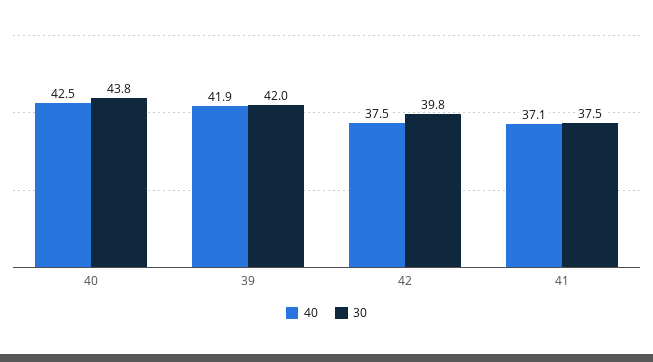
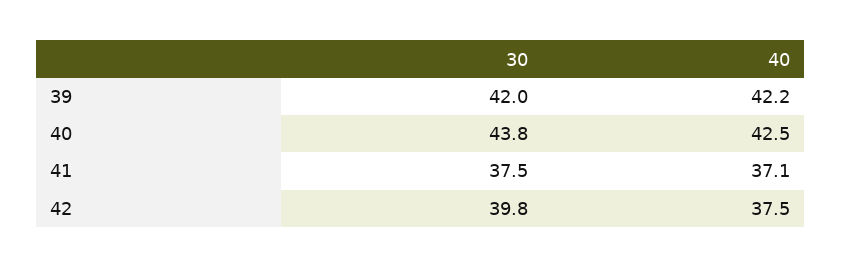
40, 39: 41.9 -> 42.2

